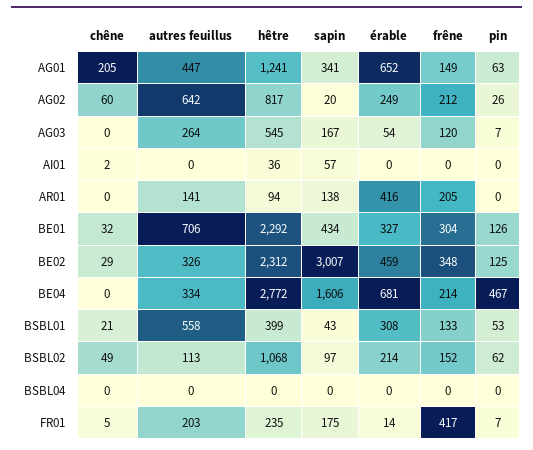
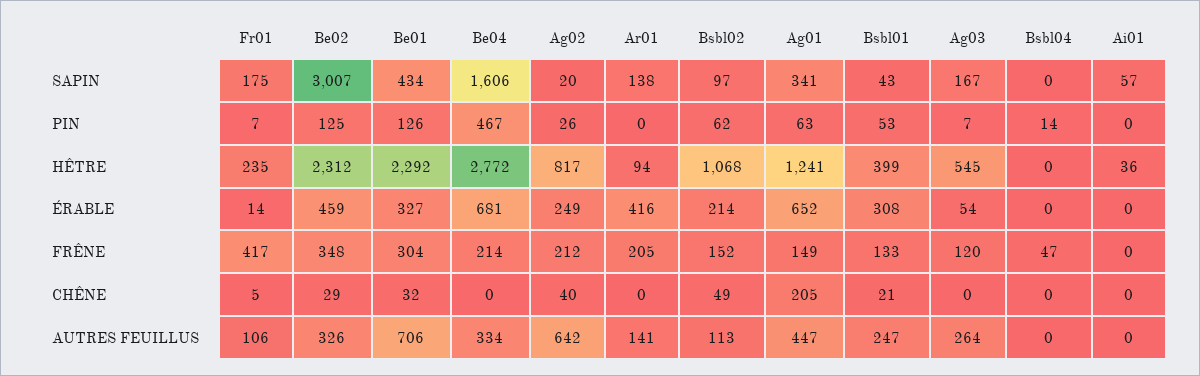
chêne, AG02: 60 -> 40
chêne, AI01: 2 -> 0
autres feuillus, BSBL01: 558 -> 247
frêne, BSBL04: 0 -> 47
pin, BSBL04: 0 -> 14
autres feuillus, FR01: 203 -> 106

